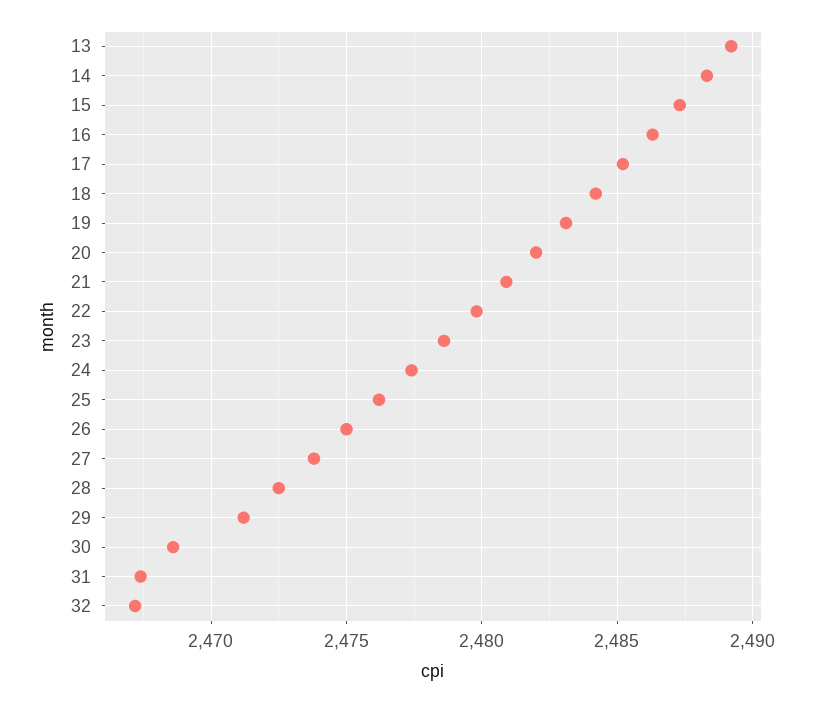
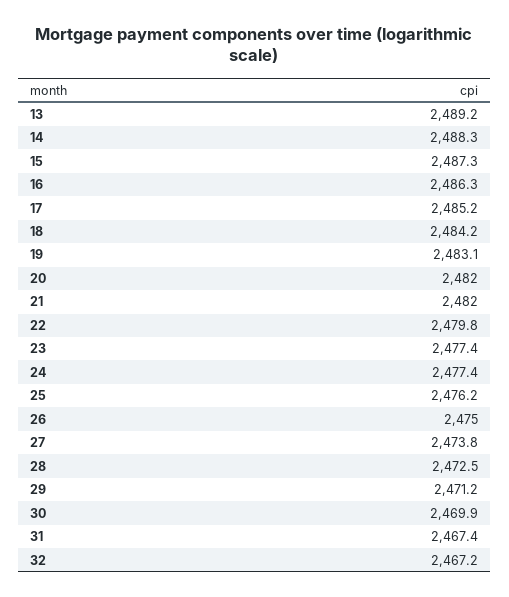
21: 2481 -> 2482
23: 2478.5 -> 2477.4
30: 2468.5 -> 2469.9

